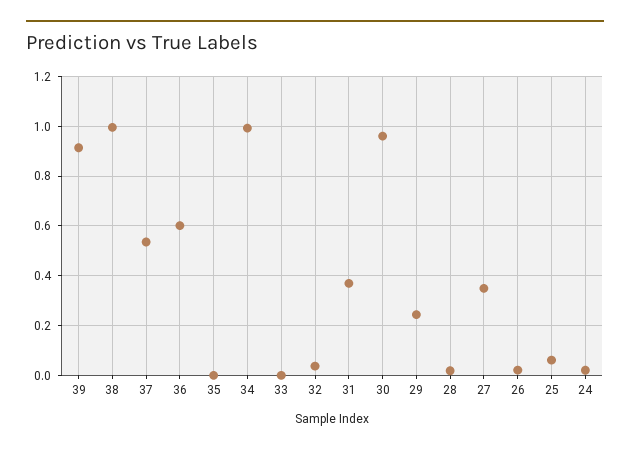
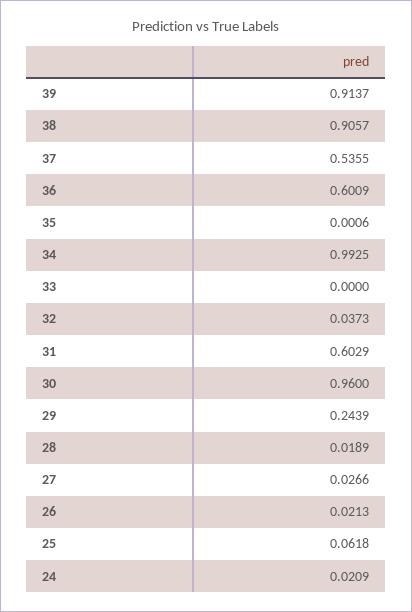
38: 1 -> 0.9057
31: 0.375 -> 0.6029
27: 0.35 -> 0.0266

